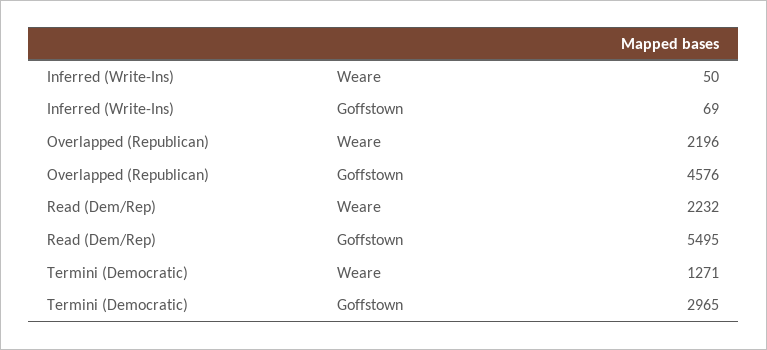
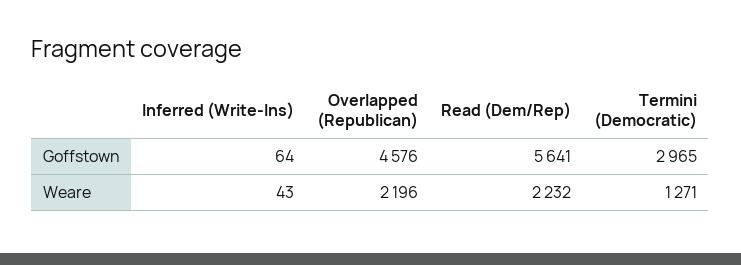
Inferred (Write-Ins), Weare: 50 -> 43
Inferred (Write-Ins), Goffstown: 69 -> 64
Read (Dem/Rep), Goffstown: 5495 -> 5641

